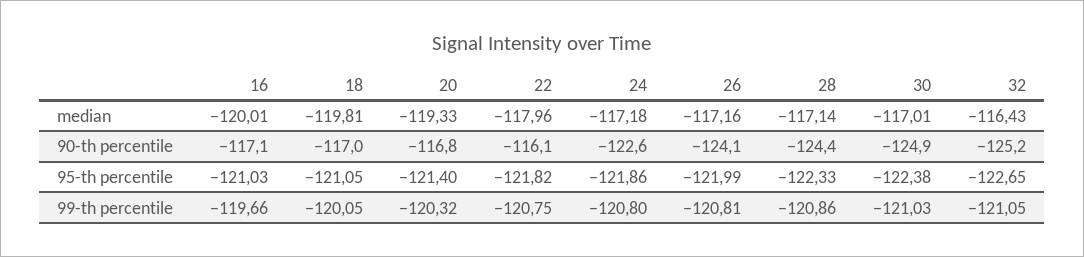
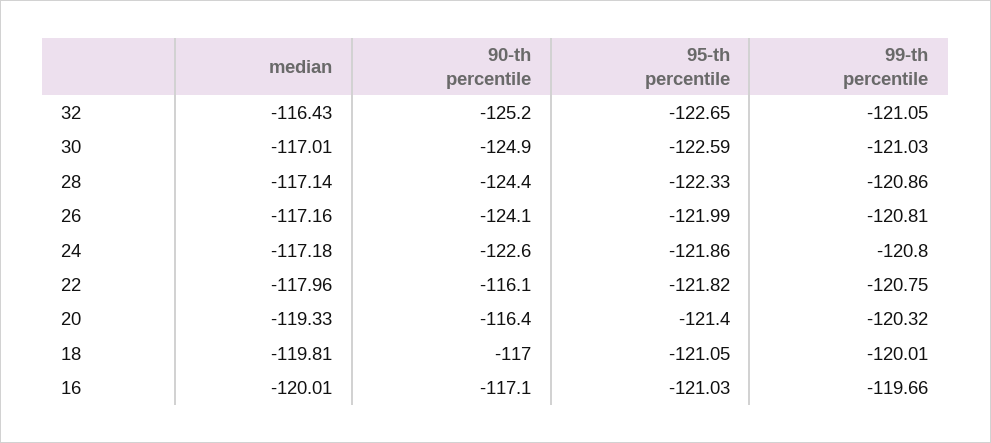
20, 90-th percentile: -116.8 -> -116.4
30, 95-th percentile: -122.38 -> -122.59
18, 99-th percentile: -120.05 -> -120.01

